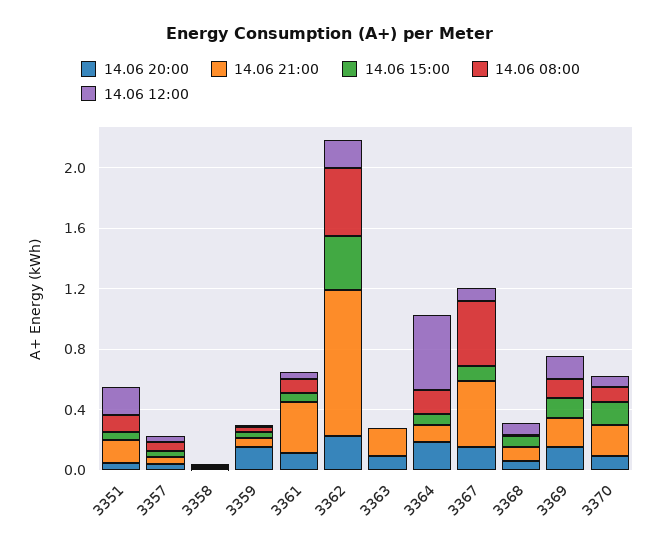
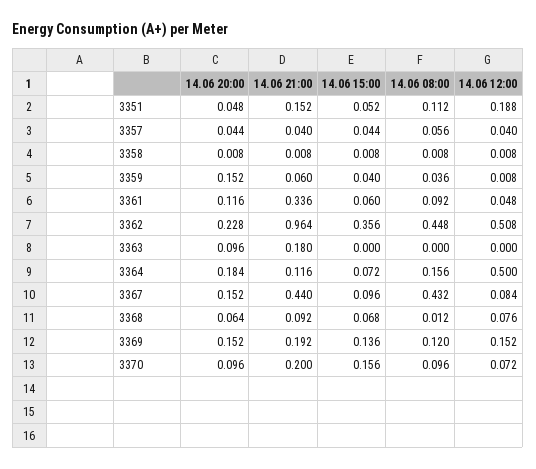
14.06 12:00, 3362: 0.2 -> 0.508

